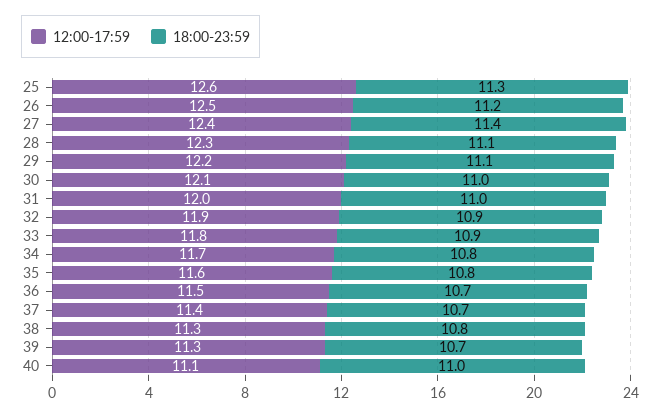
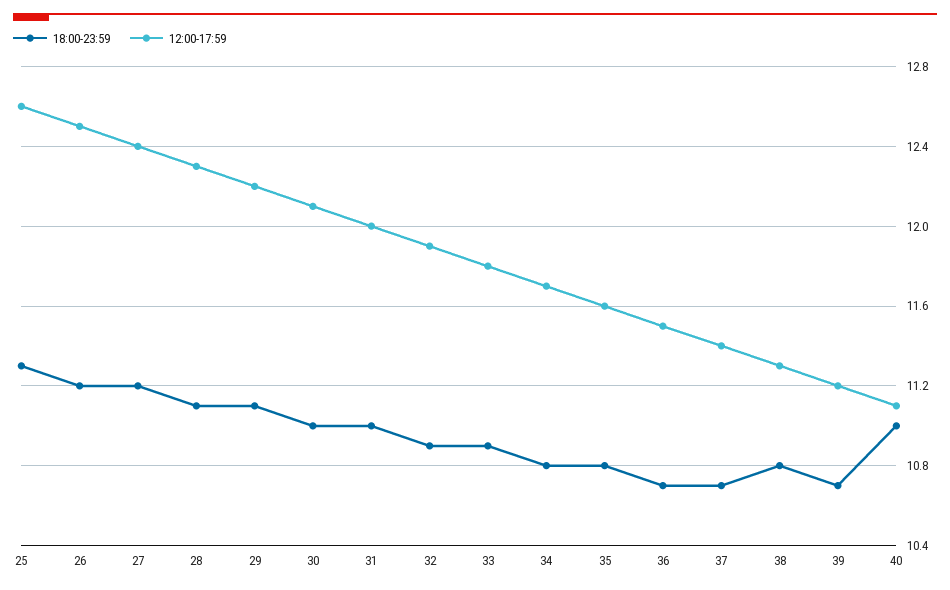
18:00-23:59, 27: 11.4 -> 11.2
12:00-17:59, 39: 11.3 -> 11.2

